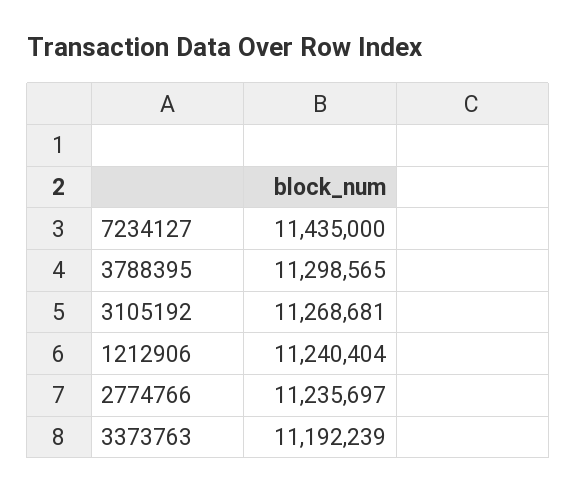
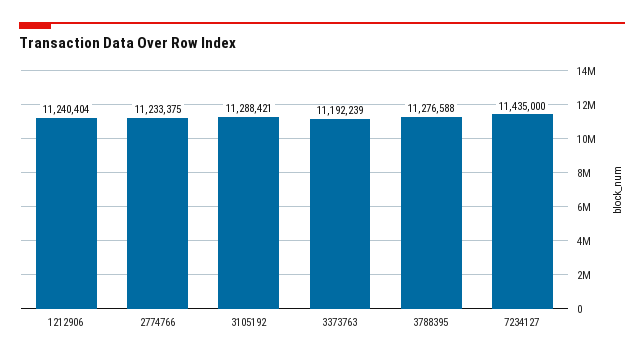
3788395: 11298565 -> 11276588
3105192: 11268681 -> 11288421
2774766: 11235697 -> 11233375

